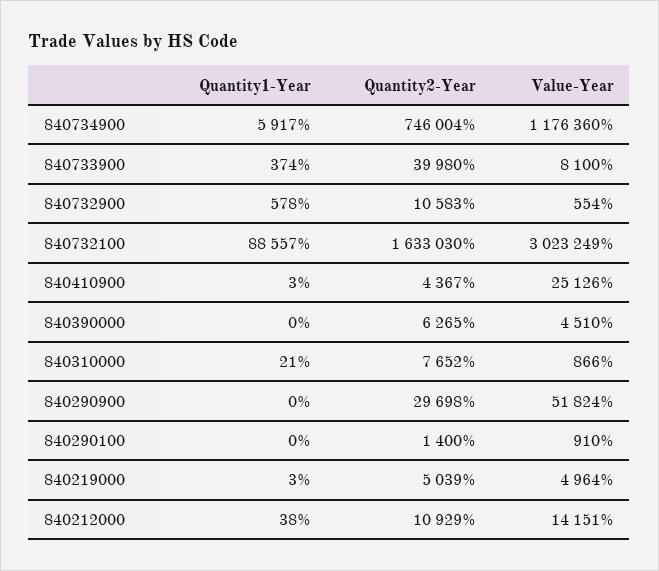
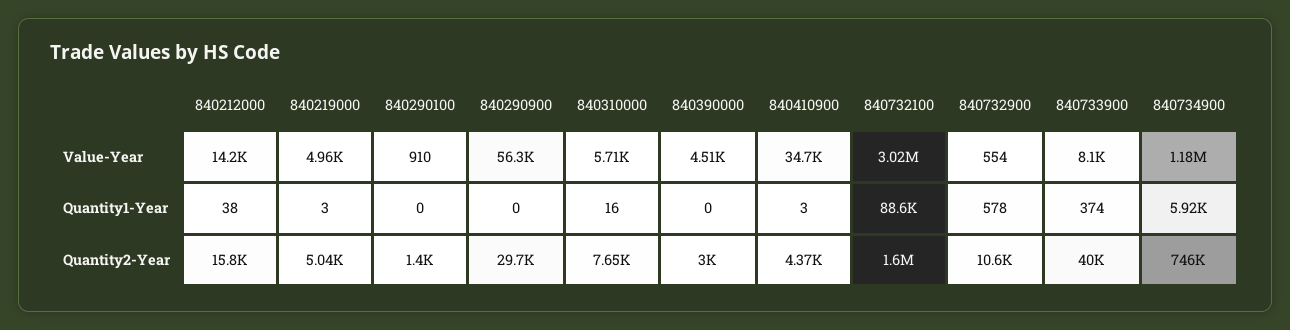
Quantity2-Year, 840732100: 1633030 -> 1600000
Value-Year, 840410900: 25126 -> 34700
Quantity2-Year, 840390000: 6265 -> 3000
Quantity1-Year, 840310000: 21 -> 16
Value-Year, 840310000: 866 -> 5710
Value-Year, 840290900: 51824 -> 56300
Quantity2-Year, 840212000: 10929 -> 15800

